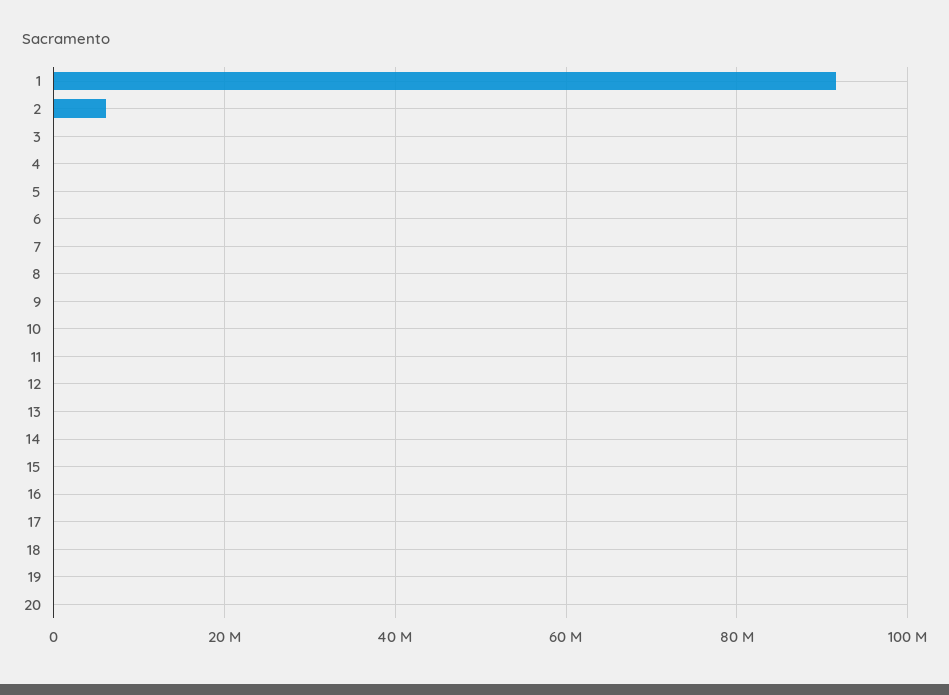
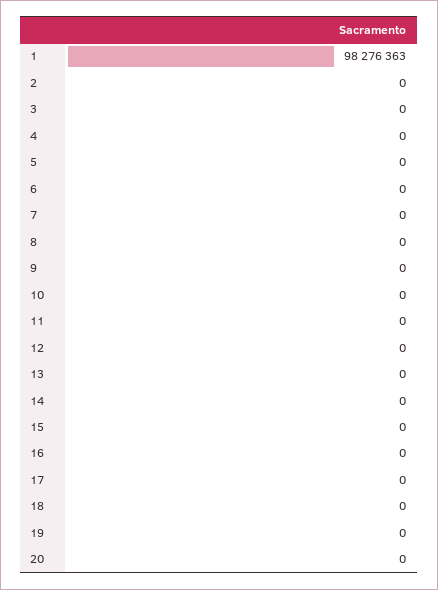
1: 92000000 -> 98276363
2: 6000000 -> 0

